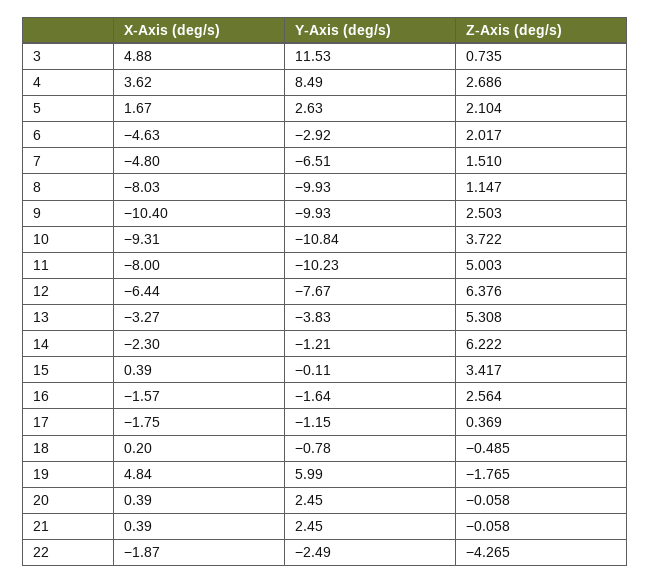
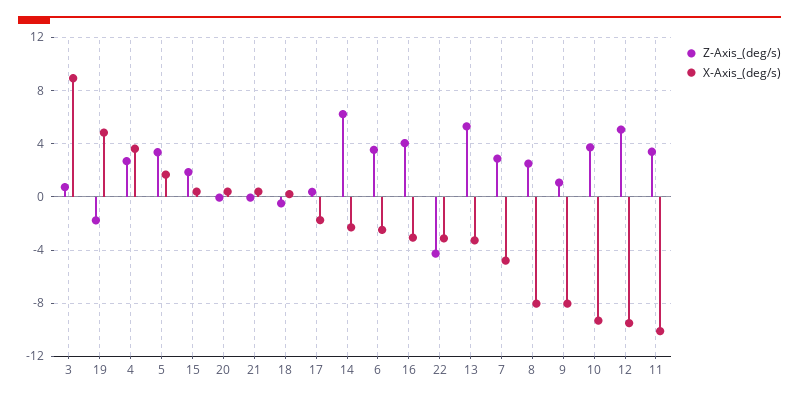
X-Axis (deg/s), 3: 4.88 -> 9
Y-Axis (deg/s), 3: 11.53 -> none
Y-Axis (deg/s), 4: 8.49 -> none
Y-Axis (deg/s), 5: 2.63 -> none
Z-Axis (deg/s), 5: 2.104 -> 3.5
X-Axis (deg/s), 6: -4.63 -> -2.5
Y-Axis (deg/s), 6: -2.92 -> none
Z-Axis (deg/s), 6: 2.017 -> 3.5
Y-Axis (deg/s), 7: -6.51 -> none
Z-Axis (deg/s), 7: 1.51 -> 3
Y-Axis (deg/s), 8: -9.93 -> none
Z-Axis (deg/s), 8: 1.147 -> 2.5
X-Axis (deg/s), 9: -10.4 -> -8
Y-Axis (deg/s), 9: -9.93 -> none
Z-Axis (deg/s), 9: 2.503 -> 1
Y-Axis (deg/s), 10: -10.84 -> none
X-Axis (deg/s), 11: -8 -> -10
Y-Axis (deg/s), 11: -10.23 -> none
Z-Axis (deg/s), 11: 5.003 -> 3.5
X-Axis (deg/s), 12: -6.44 -> -9.5
Y-Axis (deg/s), 12: -7.67 -> none
Z-Axis (deg/s), 12: 6.376 -> 5
Y-Axis (deg/s), 13: -3.83 -> none
Y-Axis (deg/s), 14: -1.21 -> none
Y-Axis (deg/s), 15: -0.11 -> none
Z-Axis (deg/s), 15: 3.417 -> 2
X-Axis (deg/s), 16: -1.57 -> -3
Y-Axis (deg/s), 16: -1.64 -> none
Z-Axis (deg/s), 16: 2.564 -> 4
Y-Axis (deg/s), 17: -1.15 -> none
Y-Axis (deg/s), 18: -0.78 -> none
Y-Axis (deg/s), 19: 5.99 -> none
Y-Axis (deg/s), 20: 2.45 -> none
Y-Axis (deg/s), 21: 2.45 -> none
X-Axis (deg/s), 22: -1.87 -> -3
Y-Axis (deg/s), 22: -2.49 -> none

